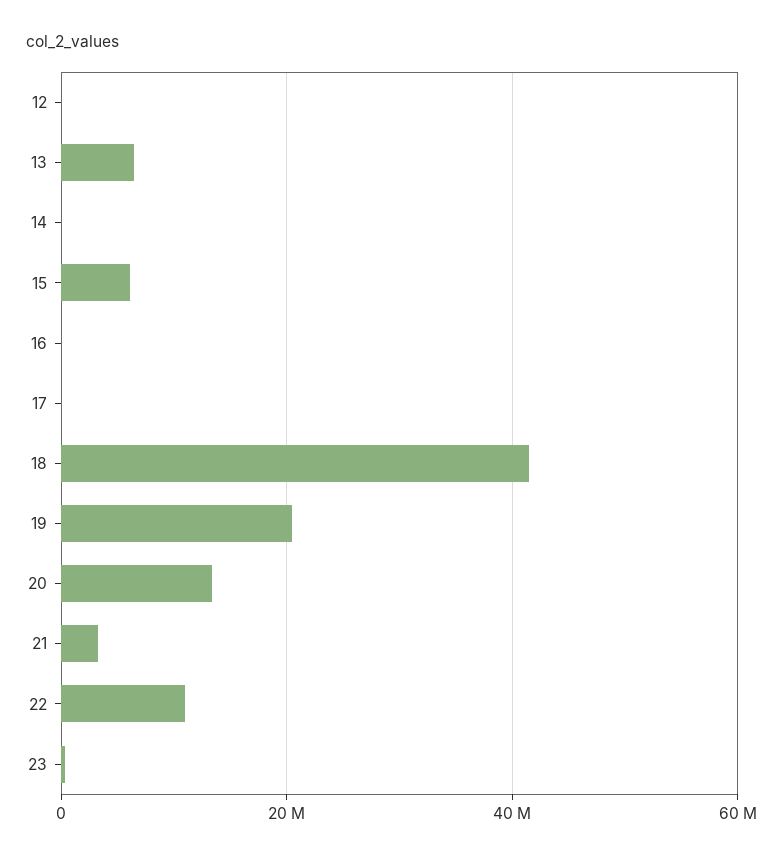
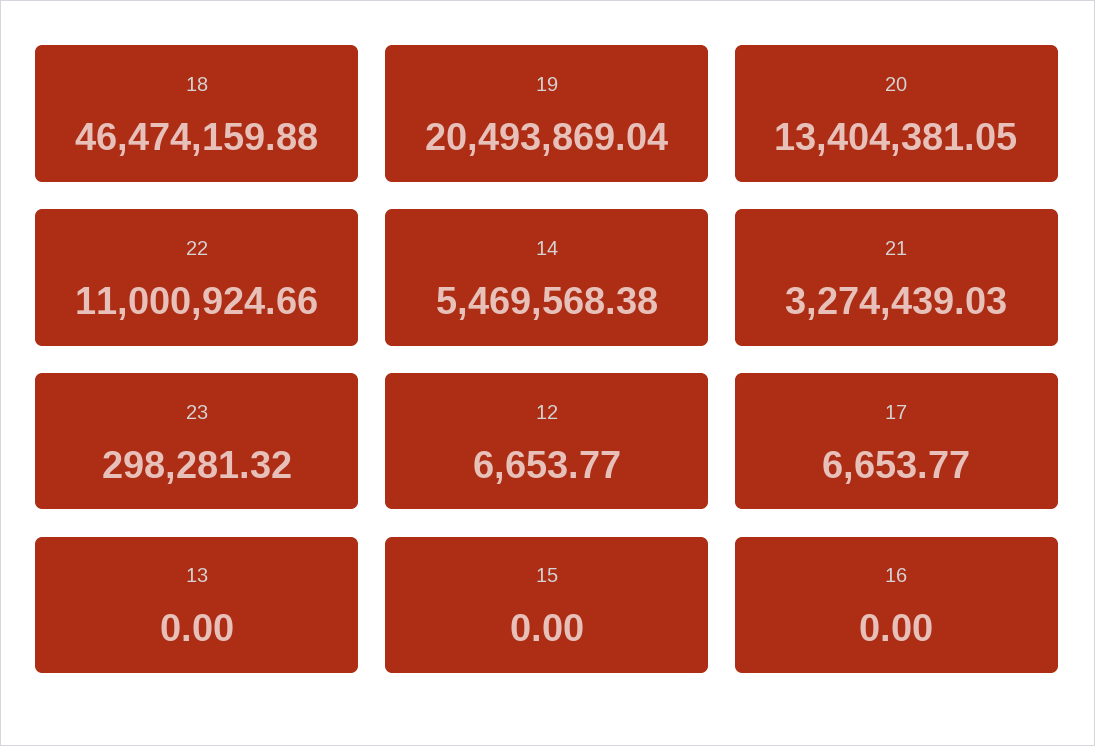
13: 6000000 -> 0
14: 0 -> 5469568.38
15: 6000000 -> 0
18: 42000000 -> 46474159.88

